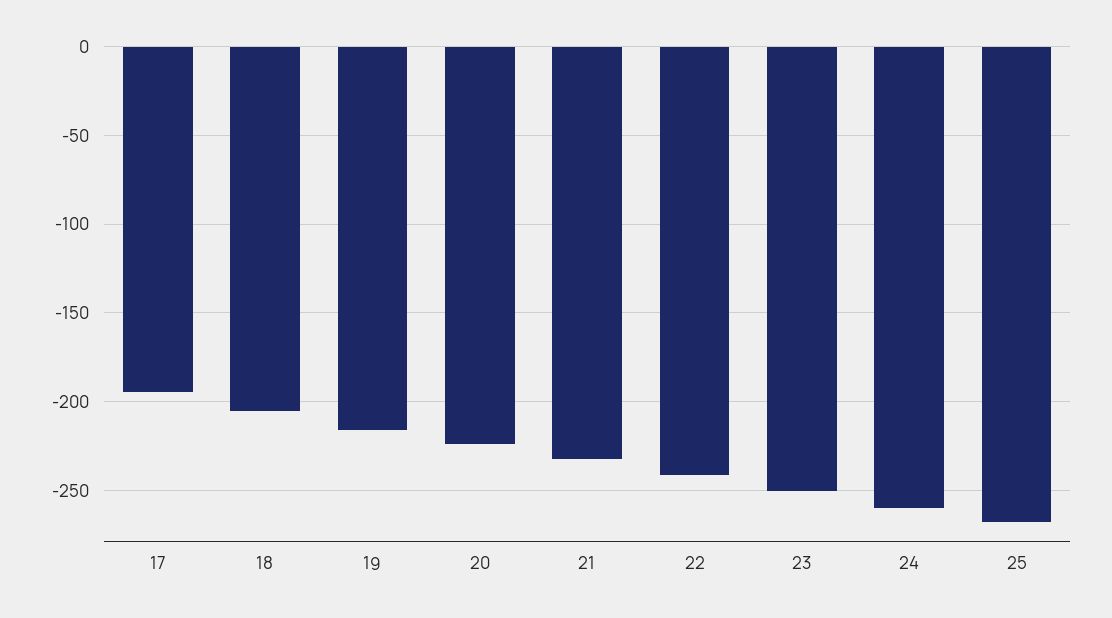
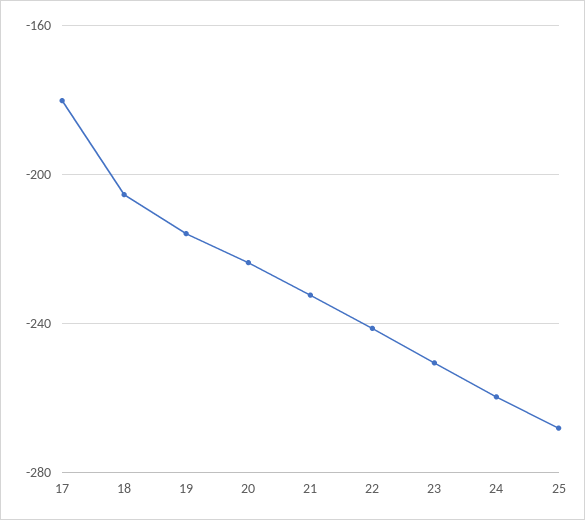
17: -195 -> -180

